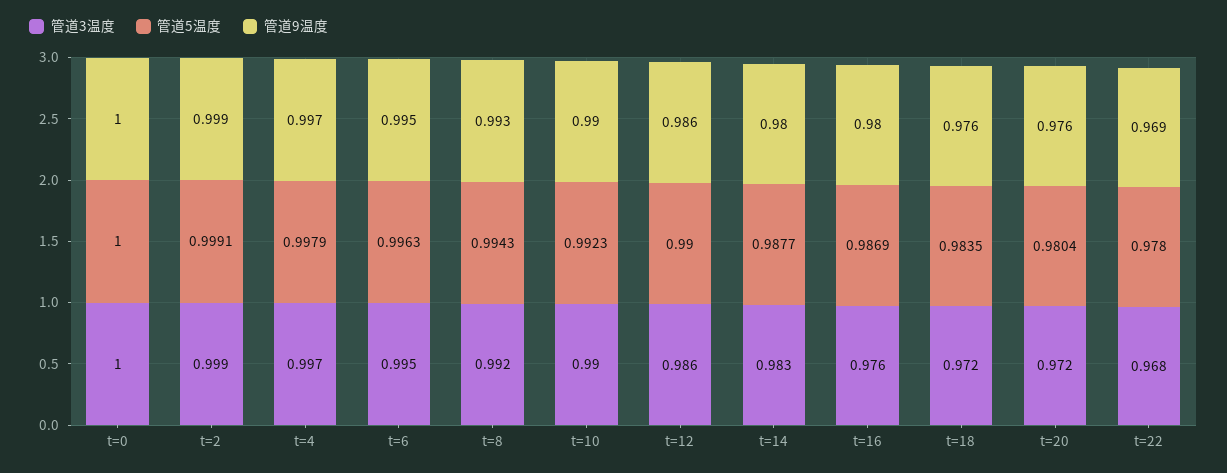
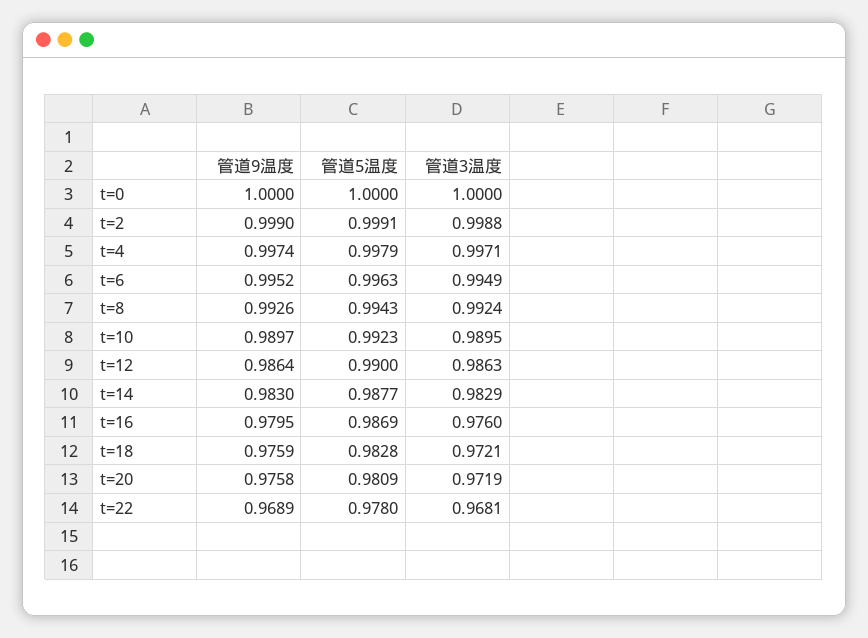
管道9温度, t=14: 0.98 -> 0.983
管道5温度, t=18: 0.9835 -> 0.9828
管道5温度, t=20: 0.9804 -> 0.9809

